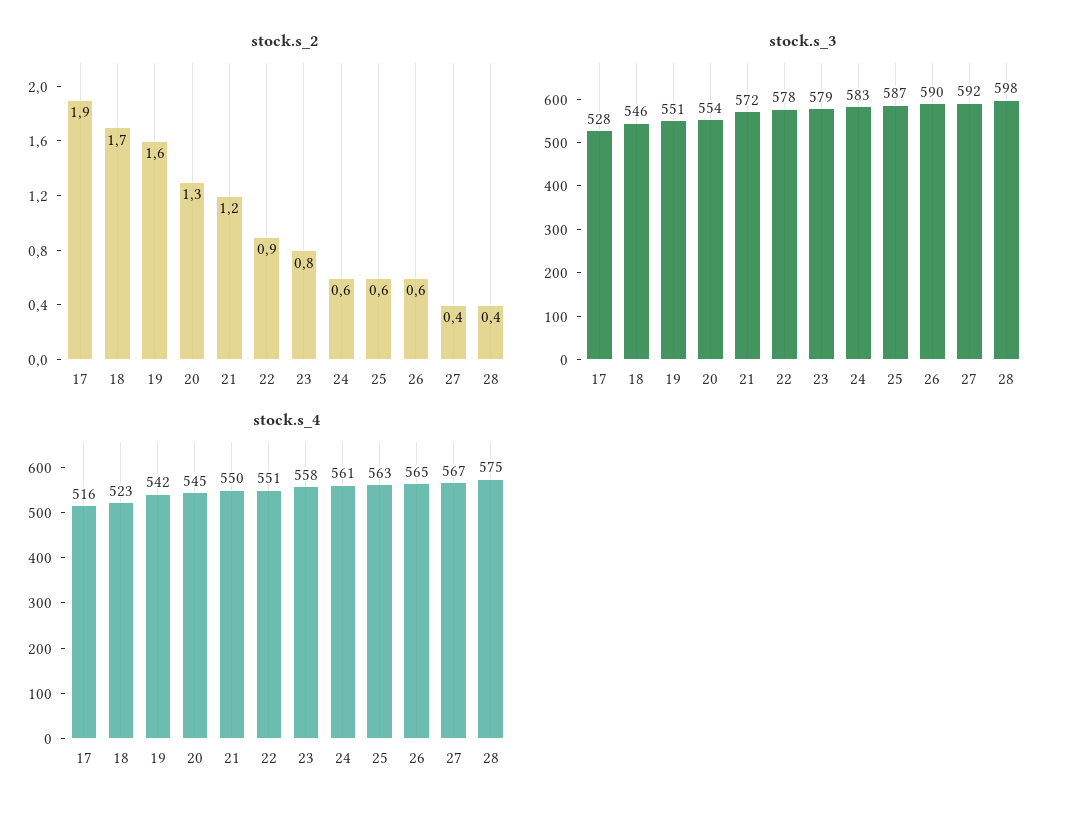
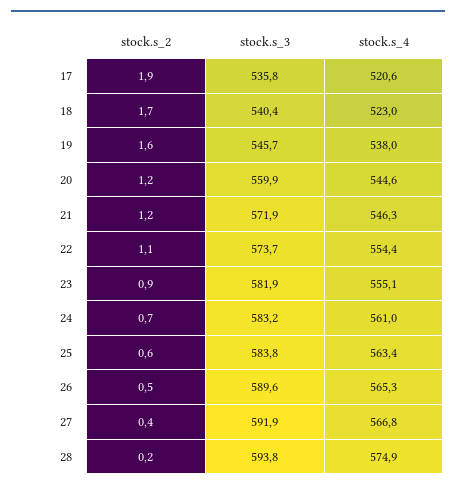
stock.s_2, 20: 1.3 -> 1.2
stock.s_2, 22: 0.9 -> 1.1
stock.s_2, 23: 0.8 -> 0.9
stock.s_2, 24: 0.6 -> 0.7
stock.s_2, 26: 0.6 -> 0.5
stock.s_2, 28: 0.4 -> 0.2
stock.s_3, 17: 528 -> 535.8
stock.s_3, 18: 546 -> 540.4
stock.s_3, 19: 551 -> 545.7
stock.s_3, 20: 554 -> 559.9
stock.s_3, 22: 578 -> 573.7
stock.s_3, 23: 579 -> 581.9
stock.s_3, 25: 587 -> 583.8
stock.s_3, 28: 598 -> 593.8
stock.s_4, 17: 516 -> 520.6
stock.s_4, 19: 542 -> 538
stock.s_4, 21: 550 -> 546.3
stock.s_4, 22: 551 -> 554.4
stock.s_4, 23: 558 -> 555.1

